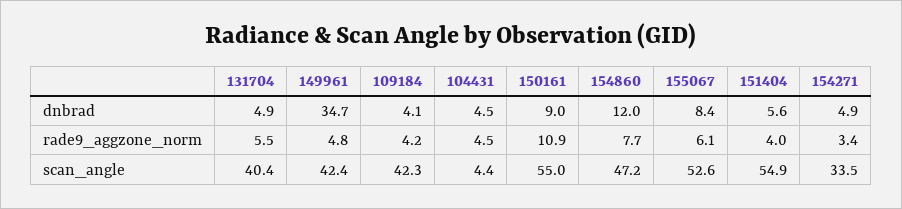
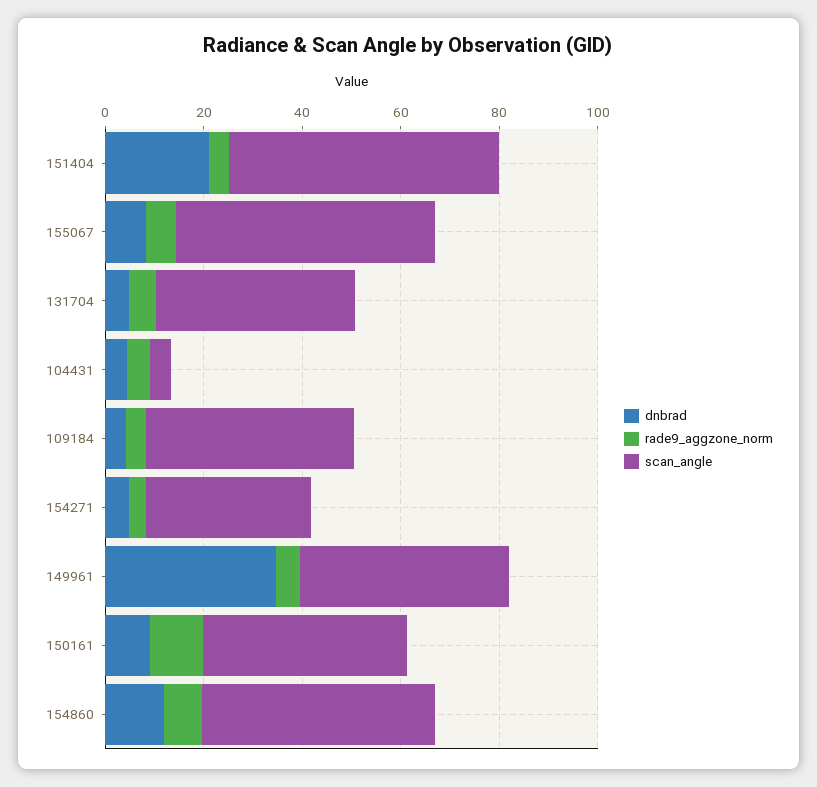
dnbrad, 151404: 5.6 -> 20
scan_angle, 150161: 55 -> 40

